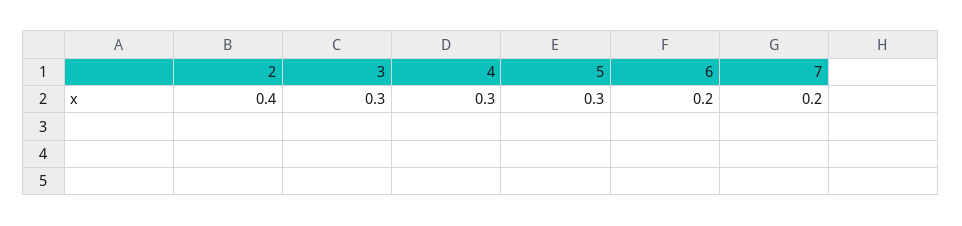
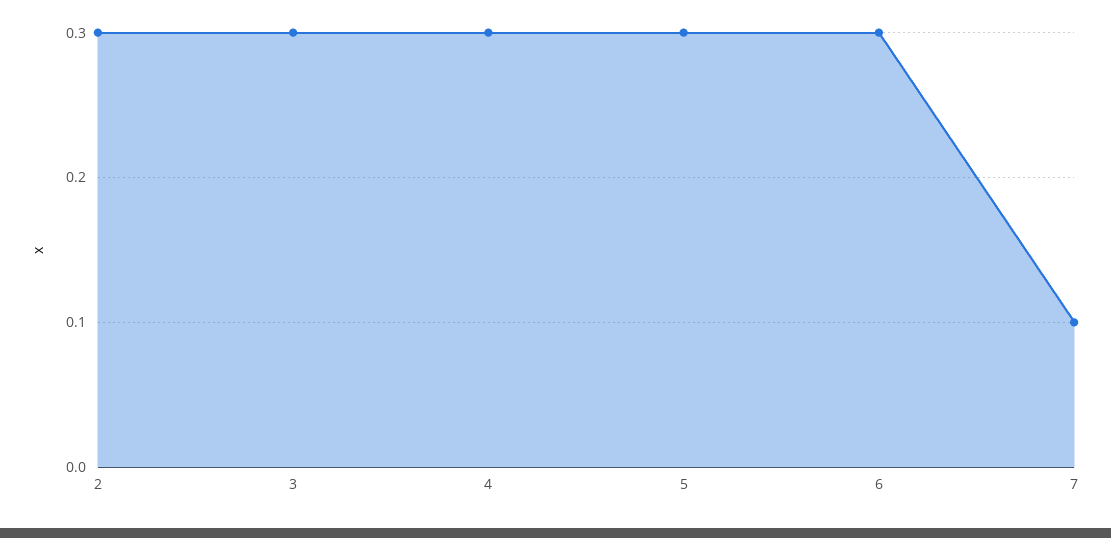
2: 0.4 -> 0.3
6: 0.2 -> 0.3
7: 0.2 -> 0.1

